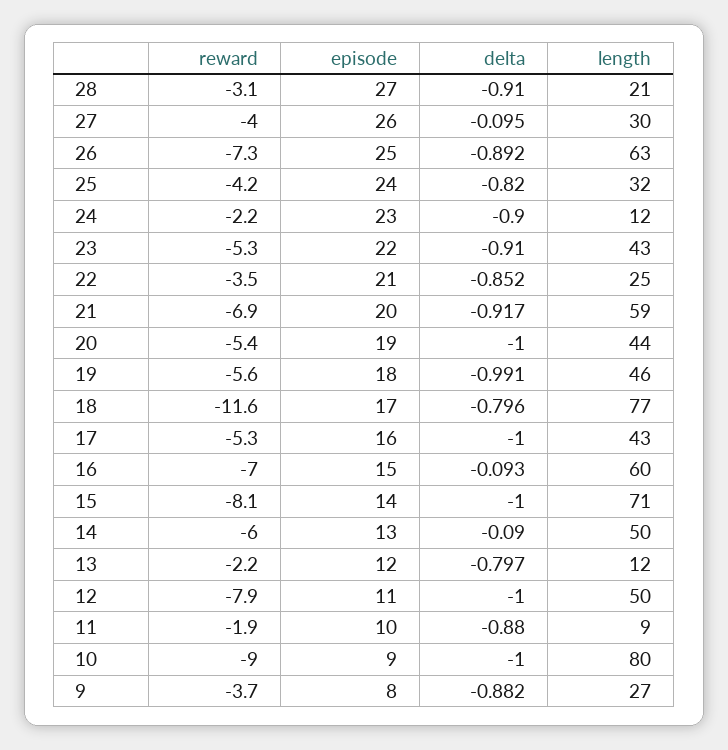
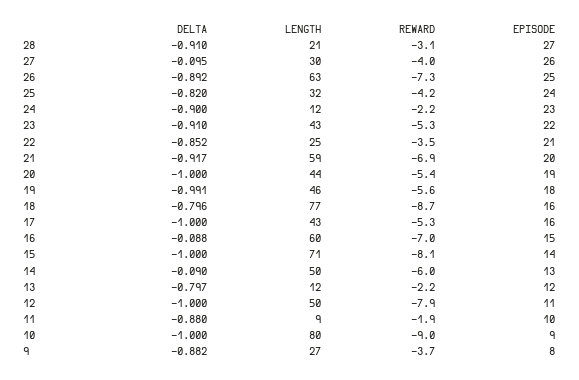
reward, 18: -11.6 -> -8.7
episode, 18: 17 -> 16
delta, 16: -0.093 -> -0.088

